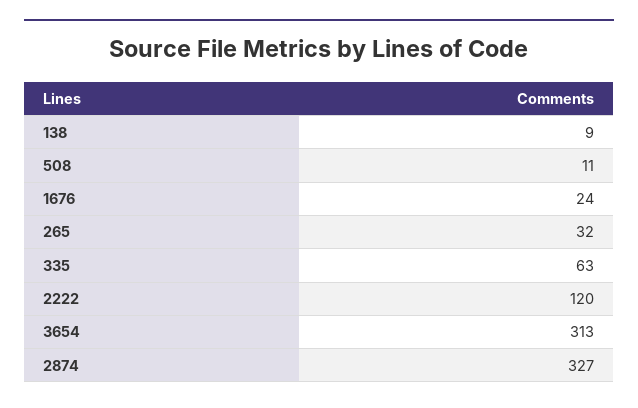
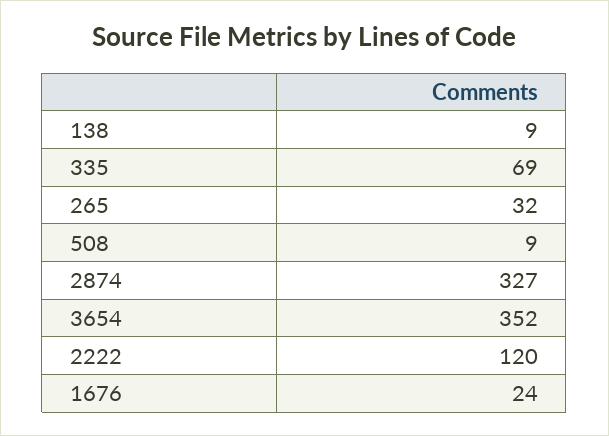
508: 11 -> 9
335: 63 -> 69
3654: 313 -> 352

